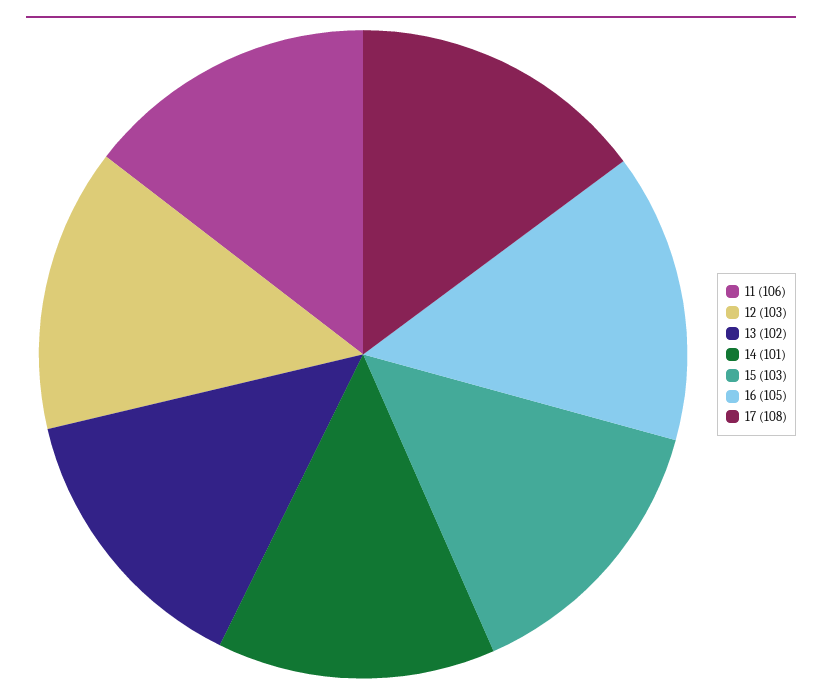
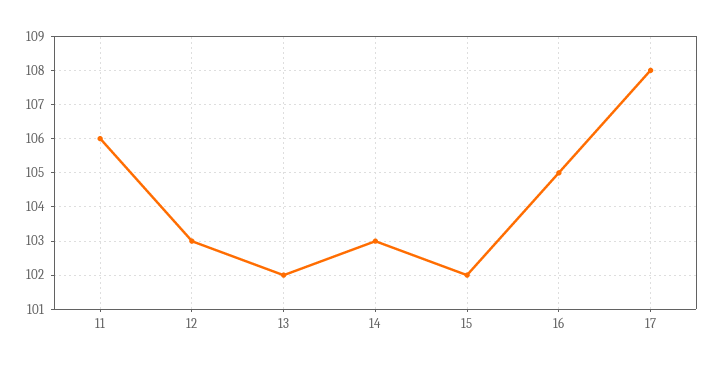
14: 101 -> 103
15: 103 -> 102

